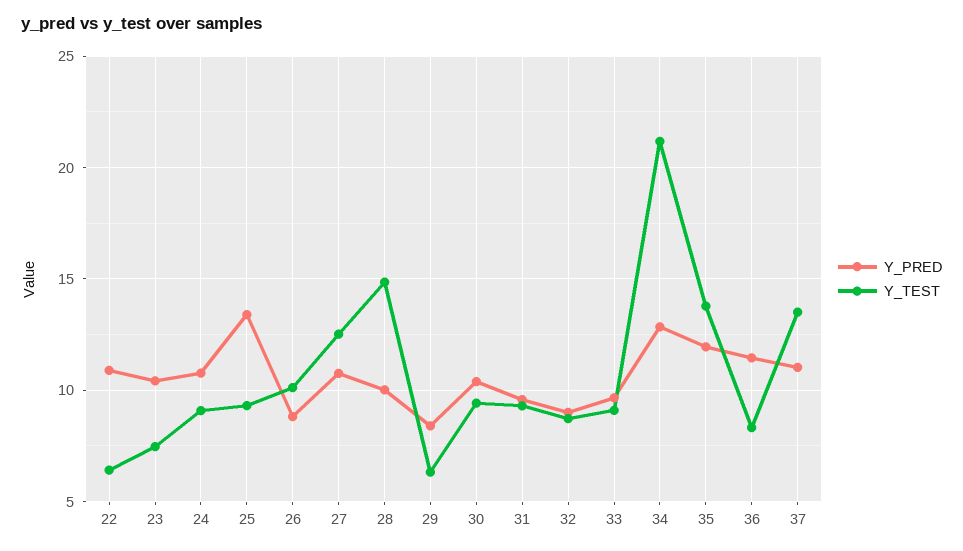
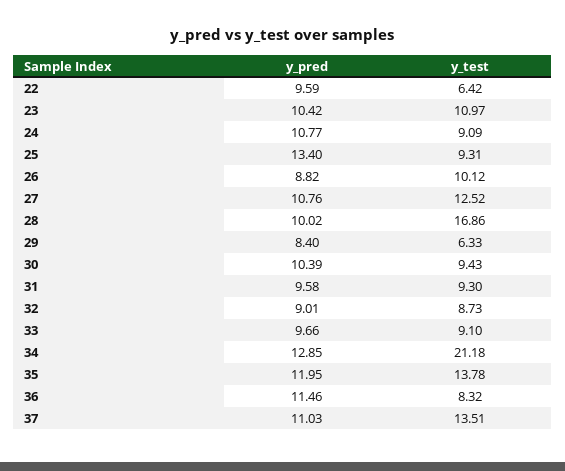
Y_PRED, 22: 11 -> 9.59
Y_TEST, 23: 7.5 -> 10.97
Y_TEST, 28: 15 -> 16.86

